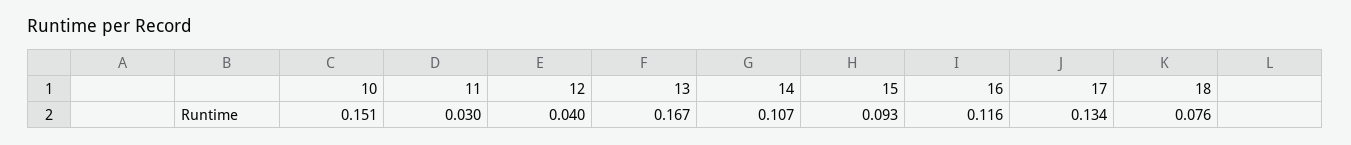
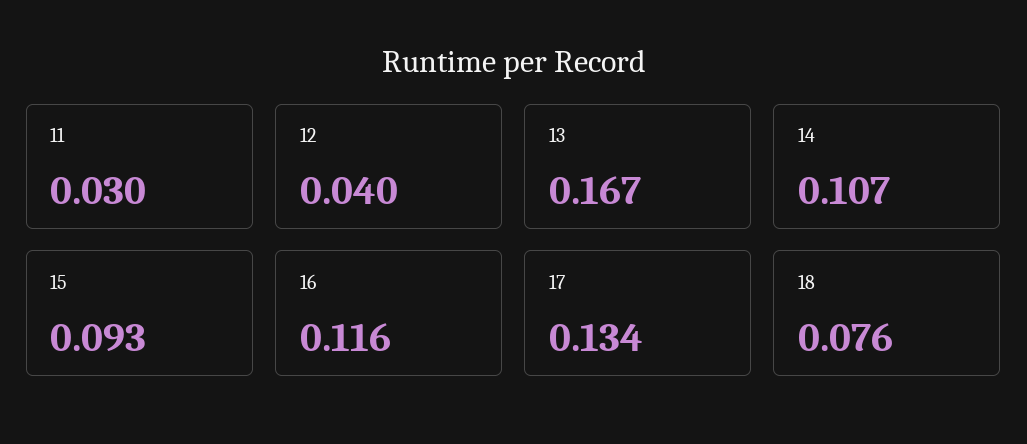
10: 0.151 -> none

